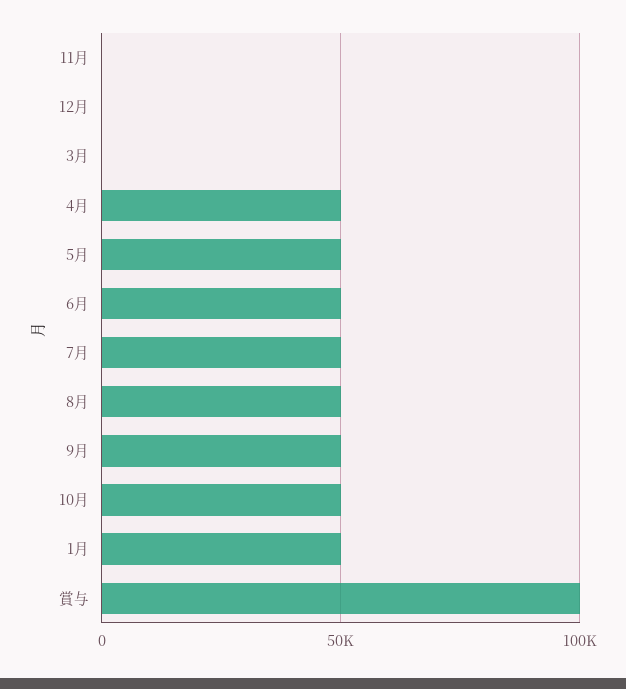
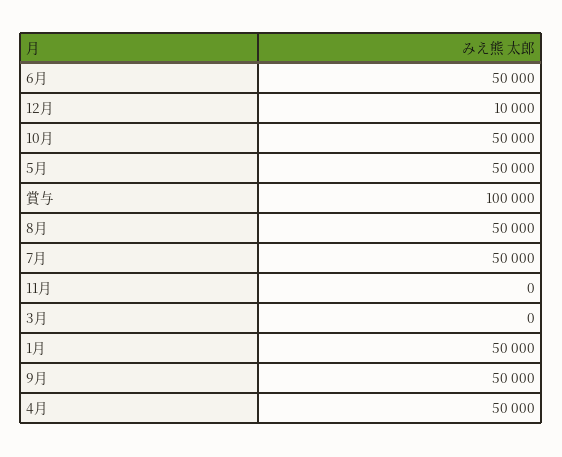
12月: 0 -> 10000

